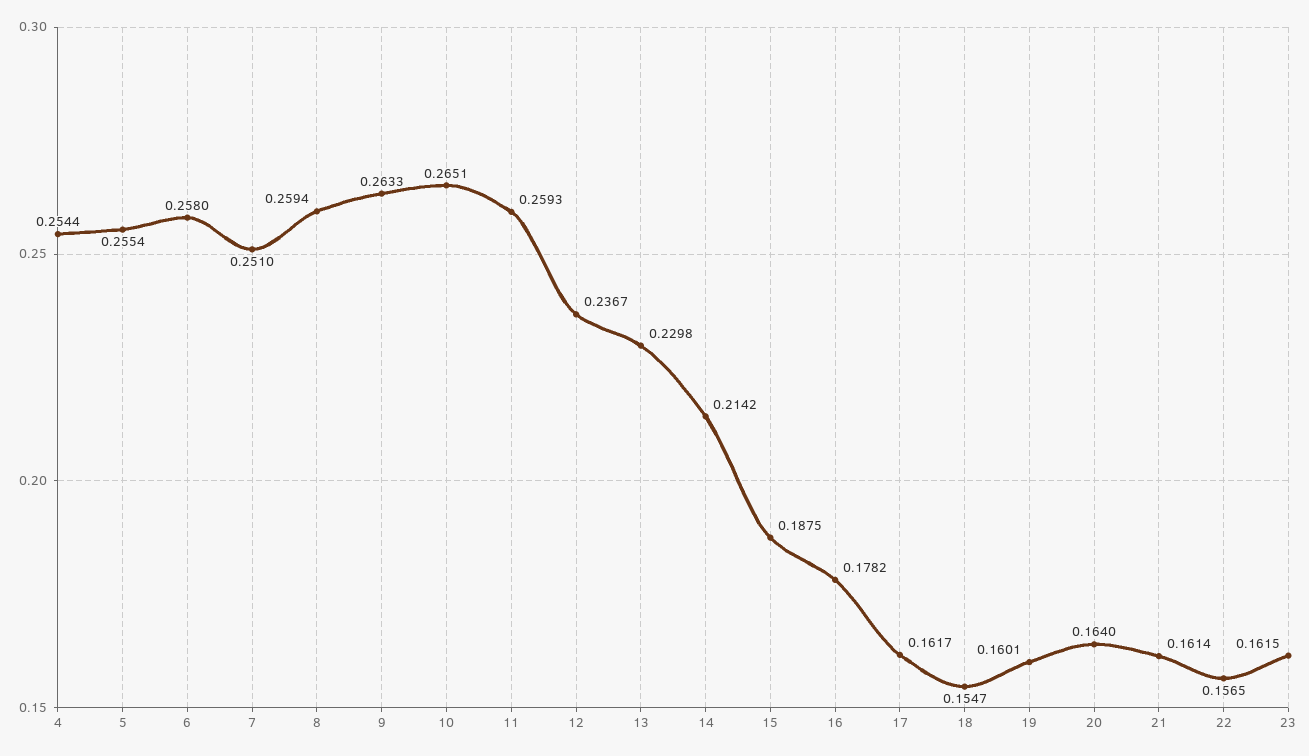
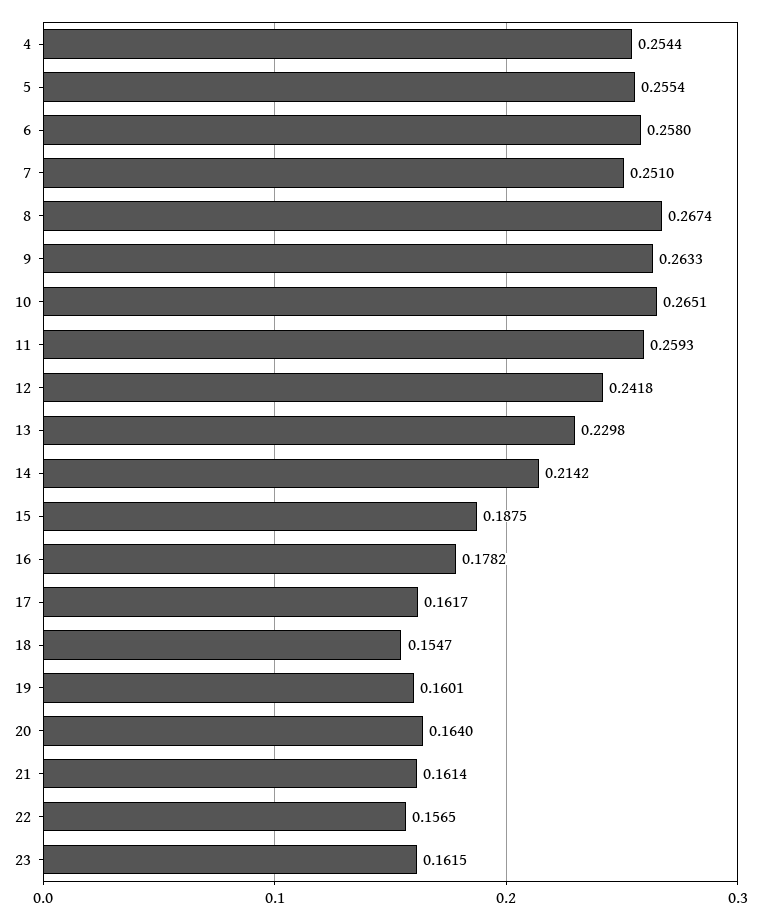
8: 0.2594 -> 0.2674
12: 0.2367 -> 0.2418

